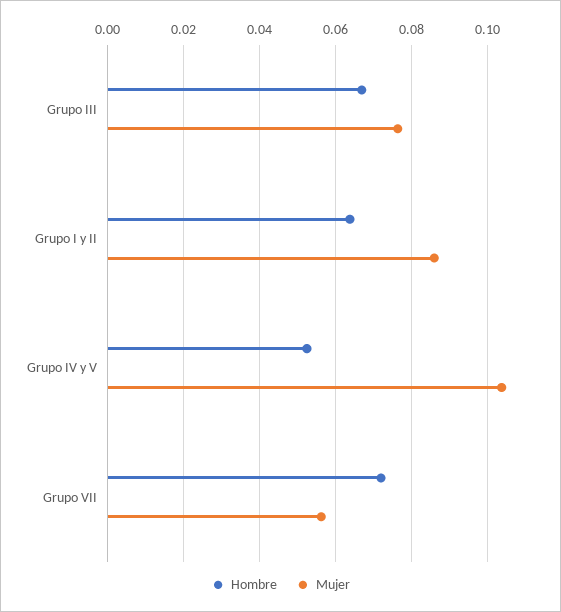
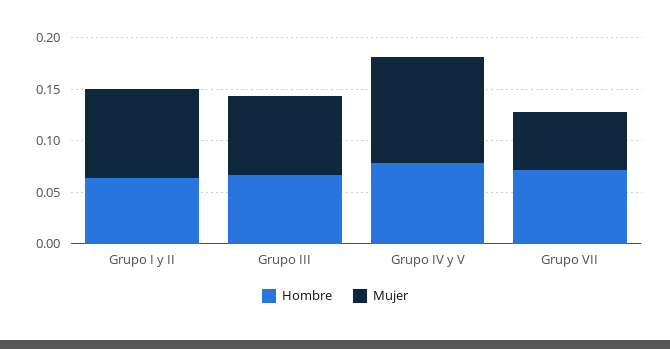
Hombre, Grupo IV y V: 0.052 -> 0.08

